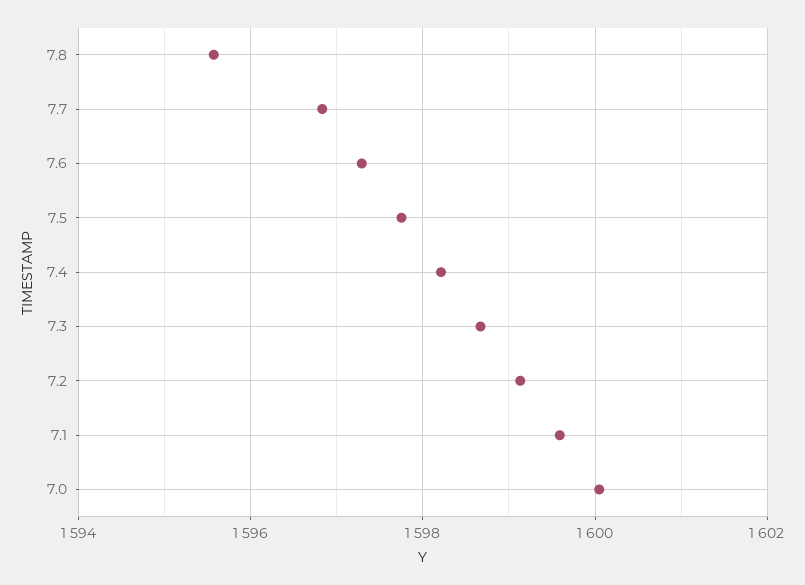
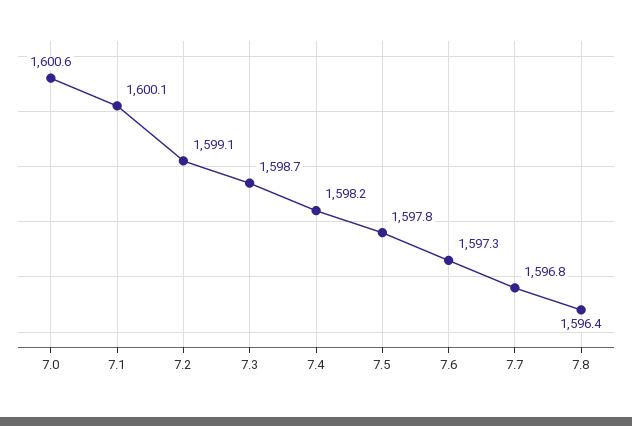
7.8: 1595.6 -> 1596.4
7.1: 1599.6 -> 1600.1
7.0: 1600 -> 1600.6

